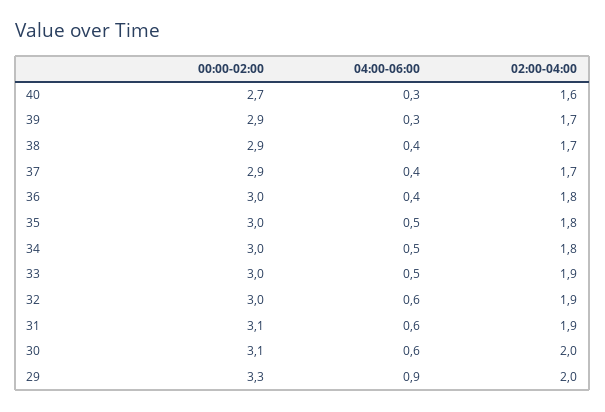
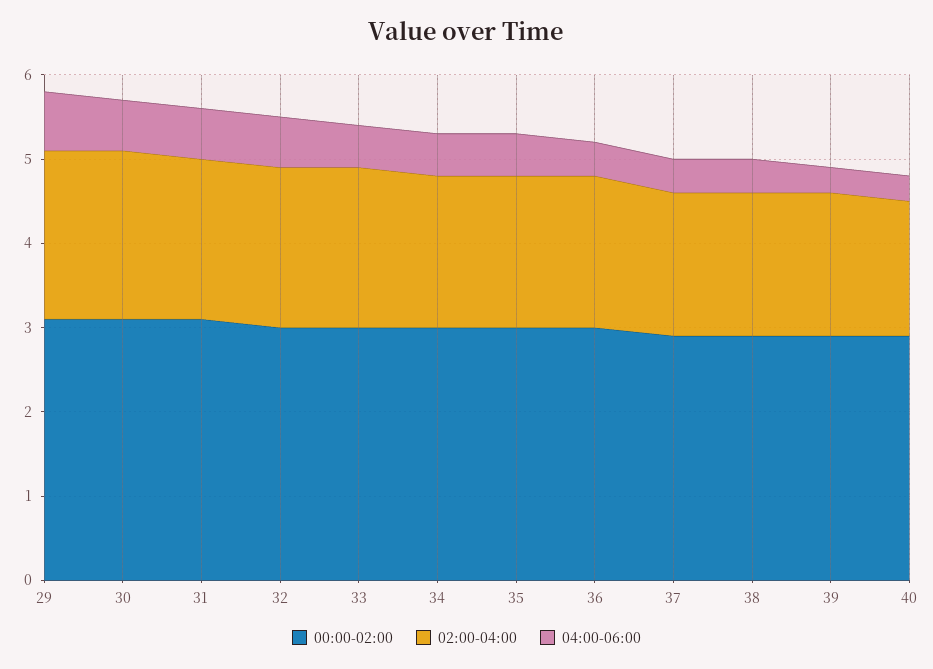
00:00-02:00, 40: 2.7 -> 2.9
00:00-02:00, 29: 3.3 -> 3.1
04:00-06:00, 29: 0.9 -> 0.7

